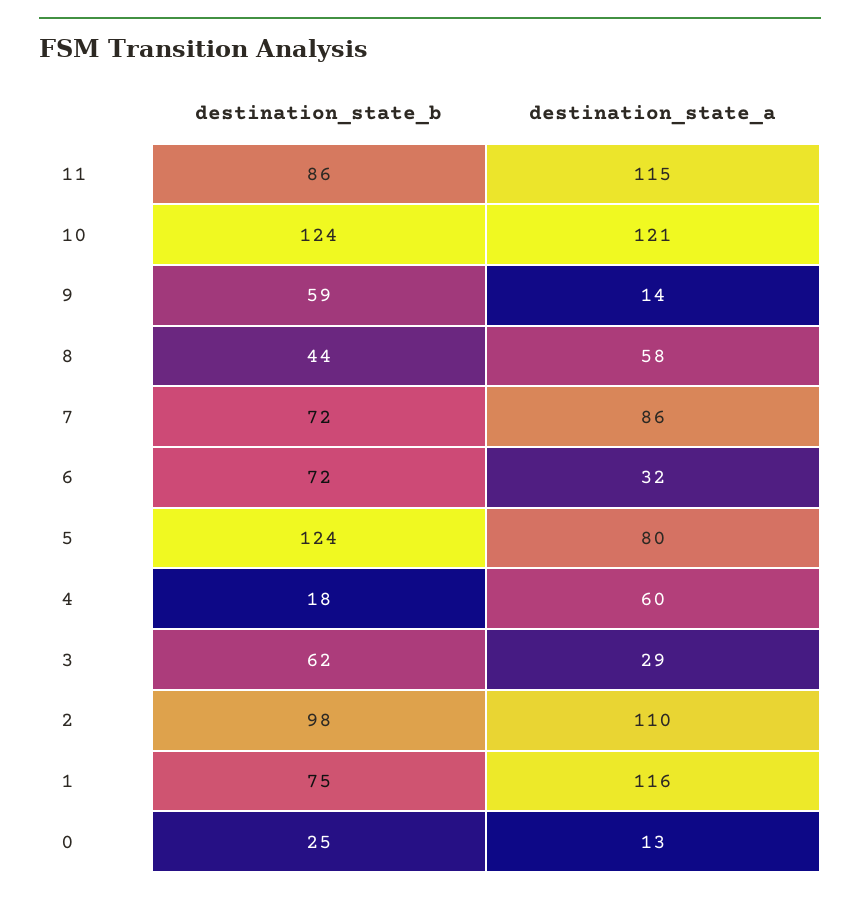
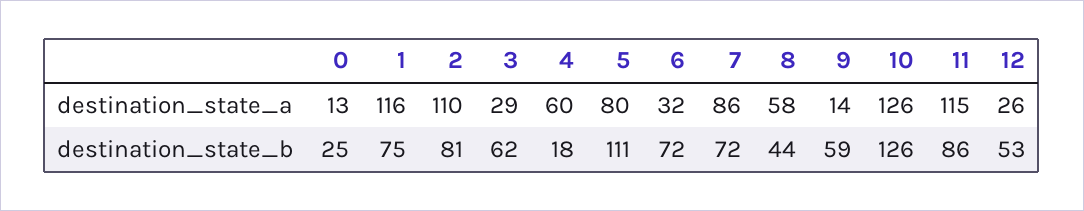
destination_state_b, 10: 124 -> 126
destination_state_a, 10: 121 -> 126
destination_state_b, 5: 124 -> 111
destination_state_b, 2: 98 -> 81
destination_state_a, 12: none -> 26
destination_state_b, 12: none -> 53

